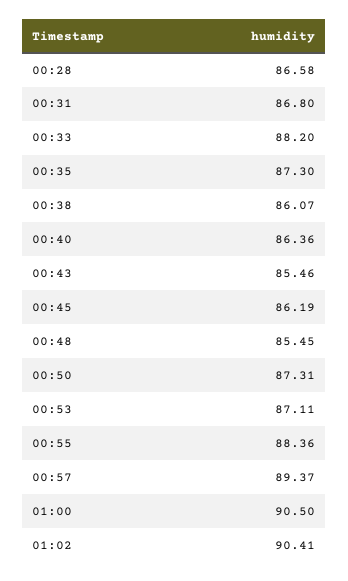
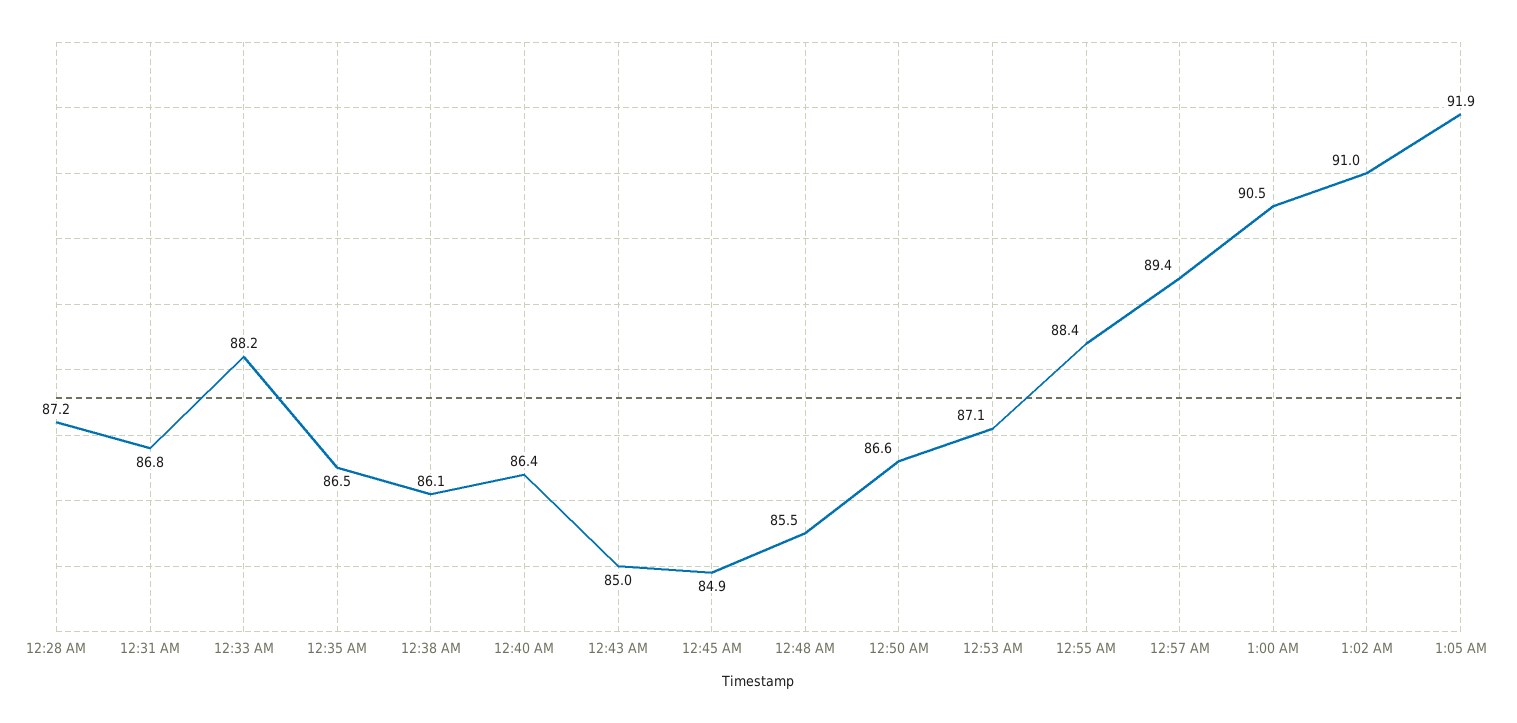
00:28: 86.58 -> 87.2
00:35: 87.3 -> 86.5
00:43: 85.46 -> 85
00:45: 86.19 -> 84.9
00:50: 87.31 -> 86.6
01:02: 90.41 -> 91
1:05 AM: none -> 91.9

